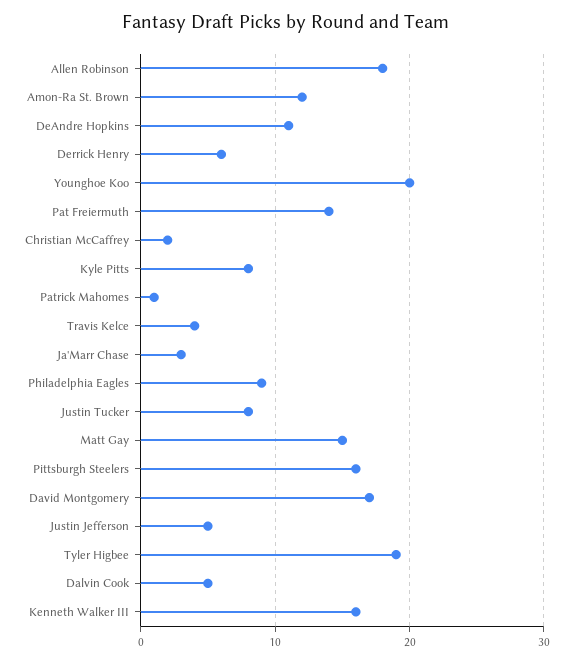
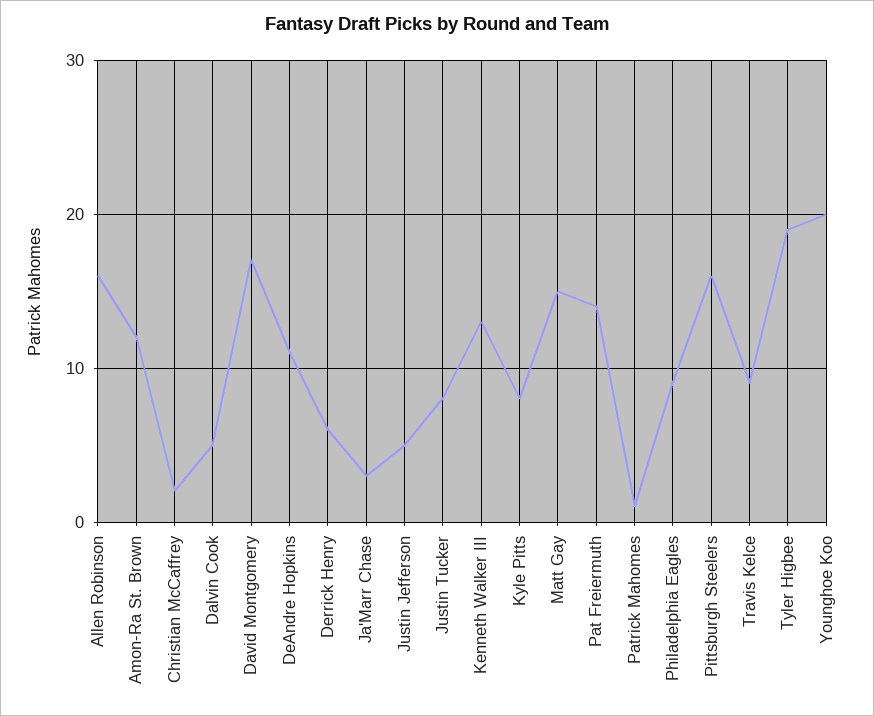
Allen Robinson: 18 -> 16
Travis Kelce: 4 -> 9
Kenneth Walker III: 16 -> 13

